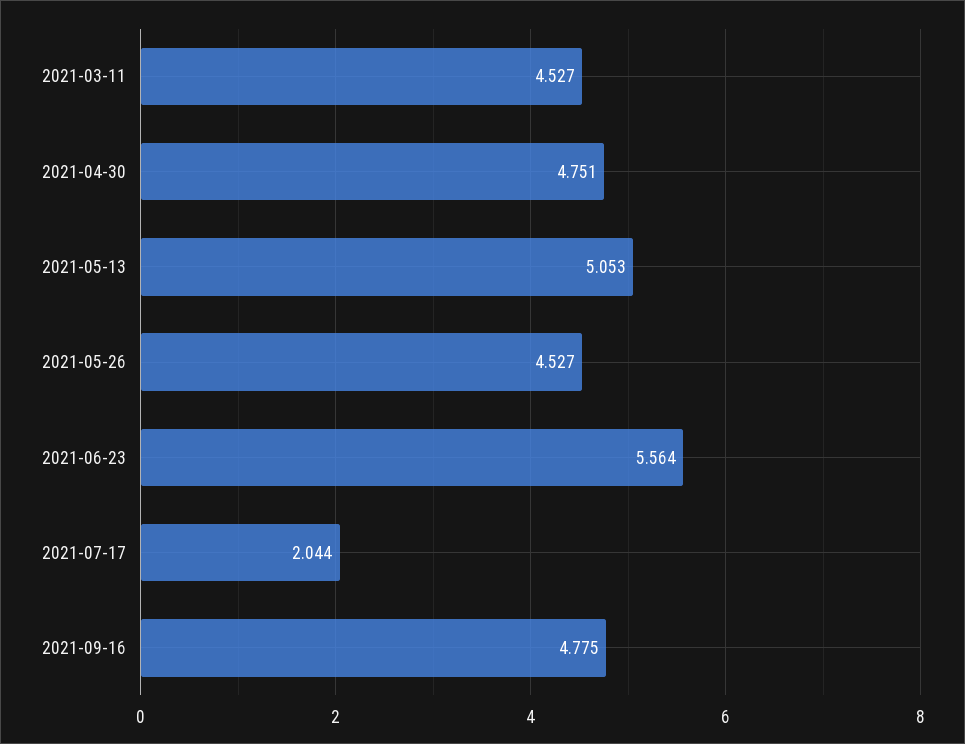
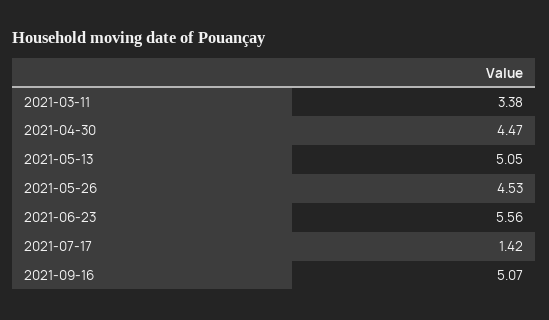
2021-03-11: 4.527 -> 3.38
2021-04-30: 4.751 -> 4.47
2021-07-17: 2.044 -> 1.42
2021-09-16: 4.775 -> 5.07

